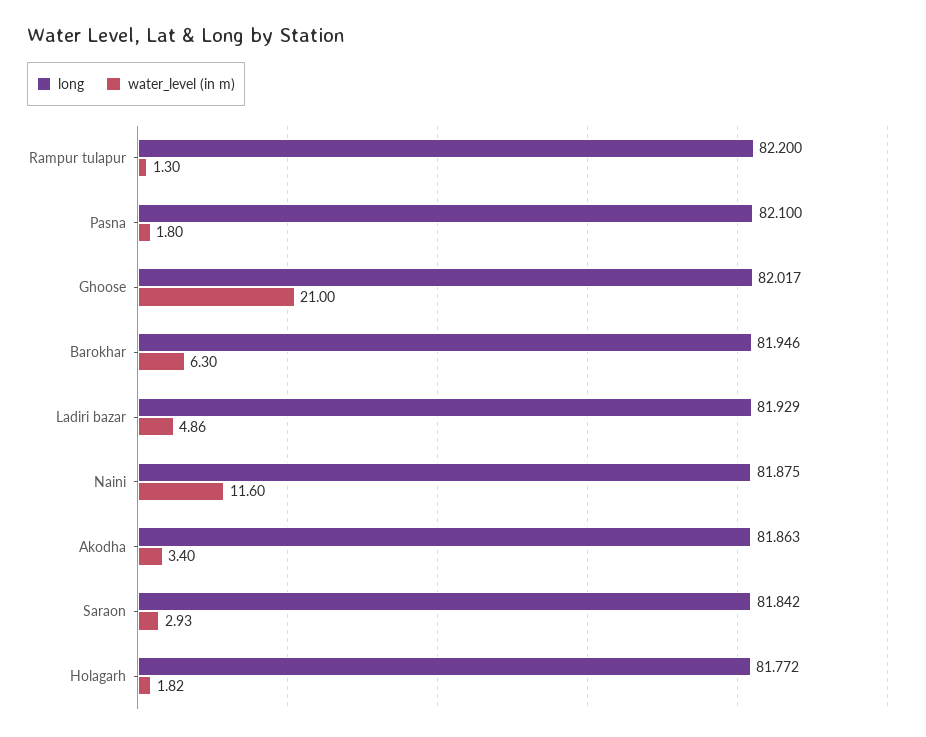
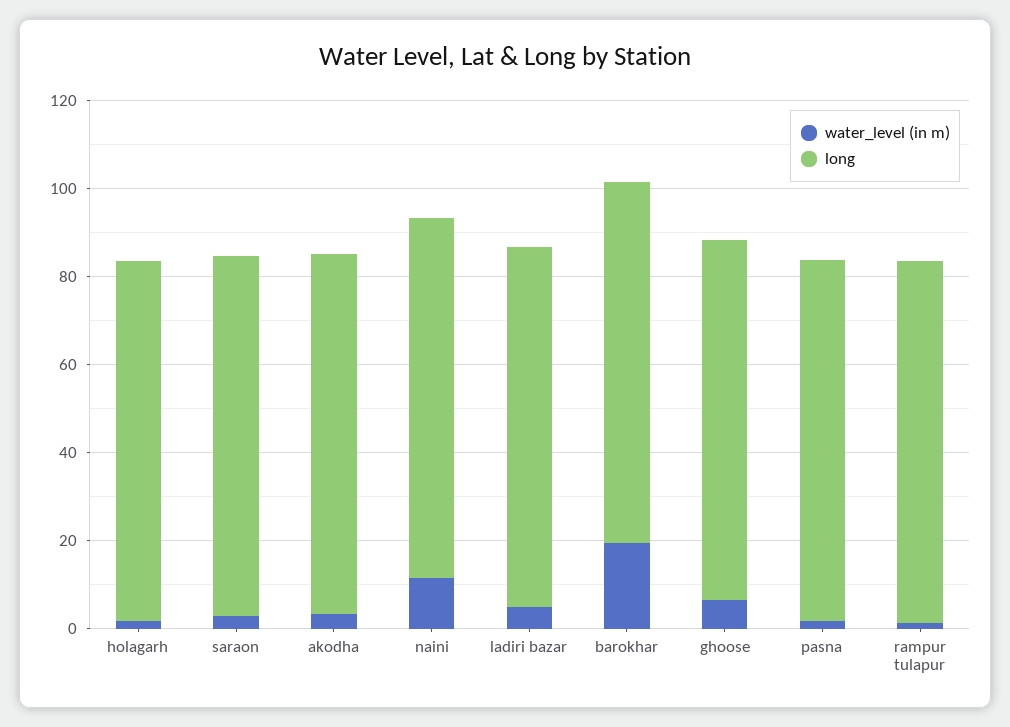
water_level (in m), Ghoose: 21 -> 5
water_level (in m), Barokhar: 6.3 -> 20

